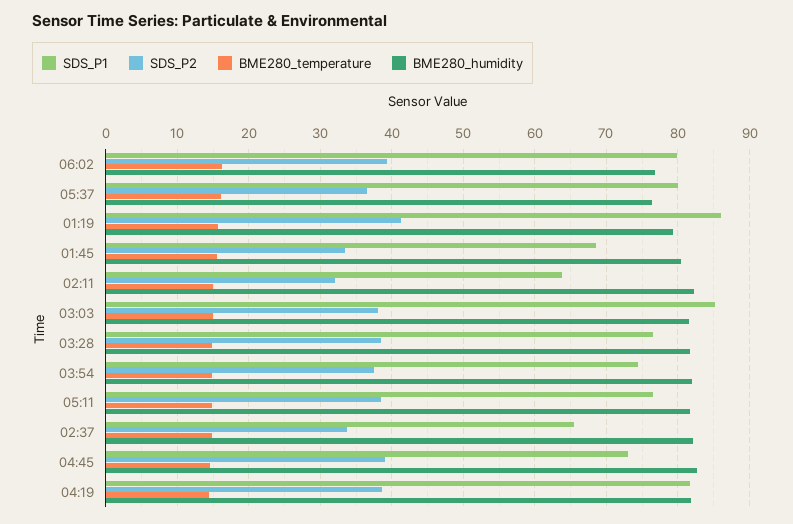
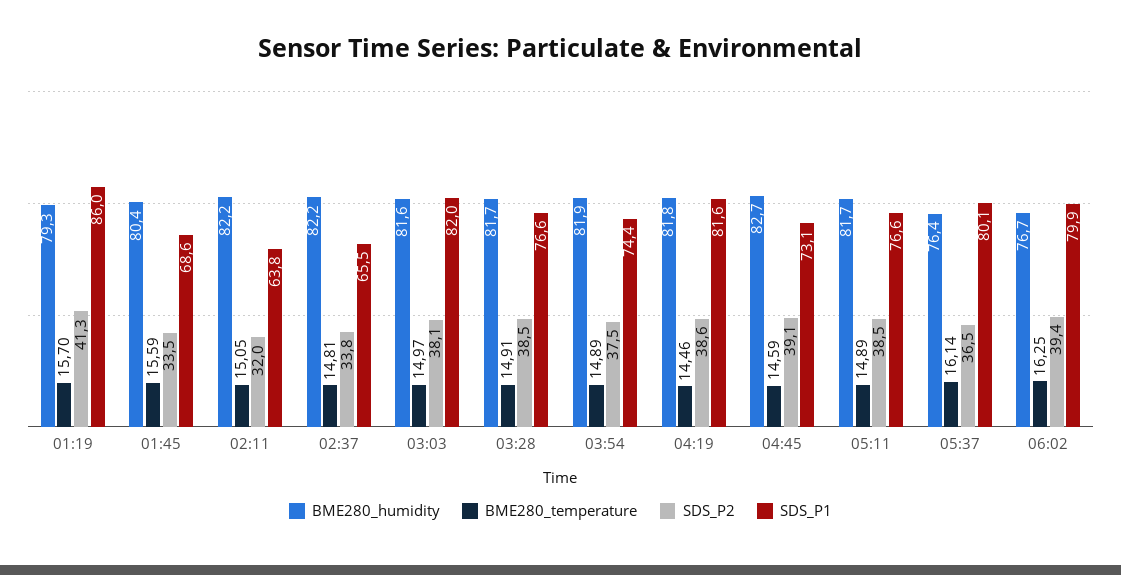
SDS_P1, 03:03: 85 -> 82

